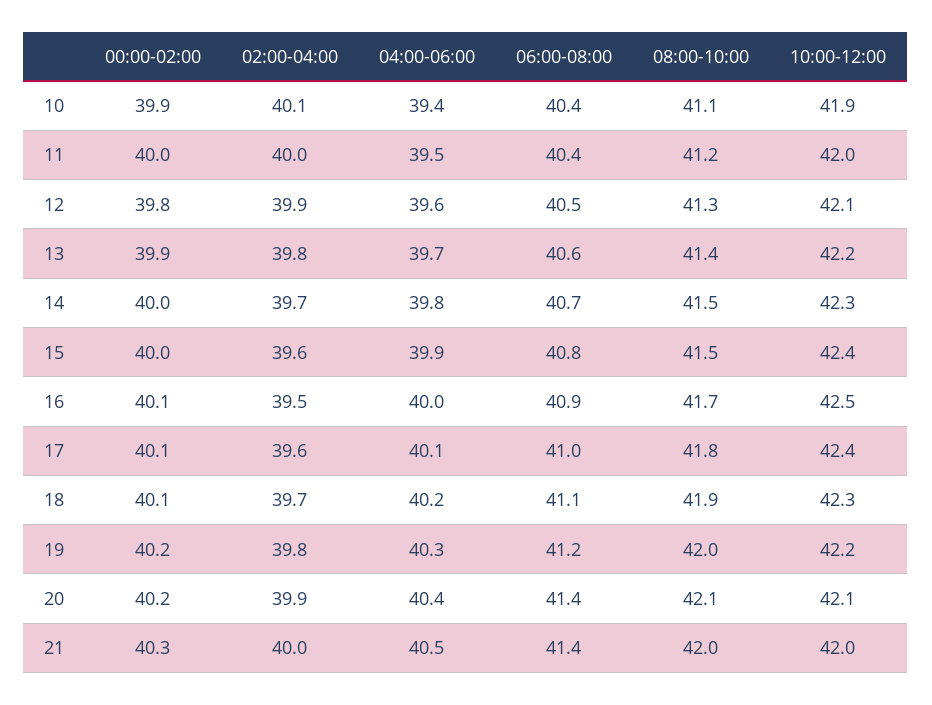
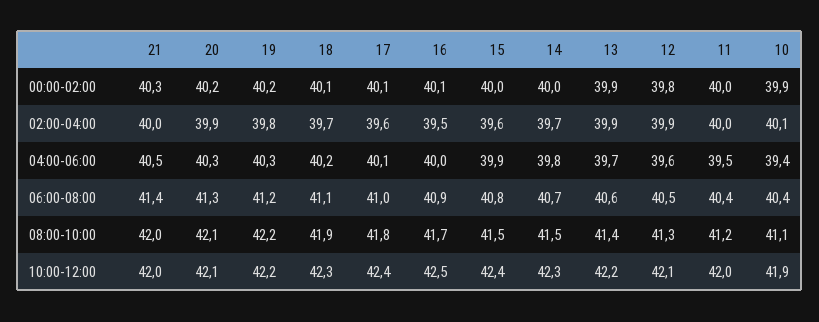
02:00-04:00, 13: 39.8 -> 39.9
08:00-10:00, 19: 42 -> 42.2
04:00-06:00, 20: 40.4 -> 40.3
06:00-08:00, 20: 41.4 -> 41.3

